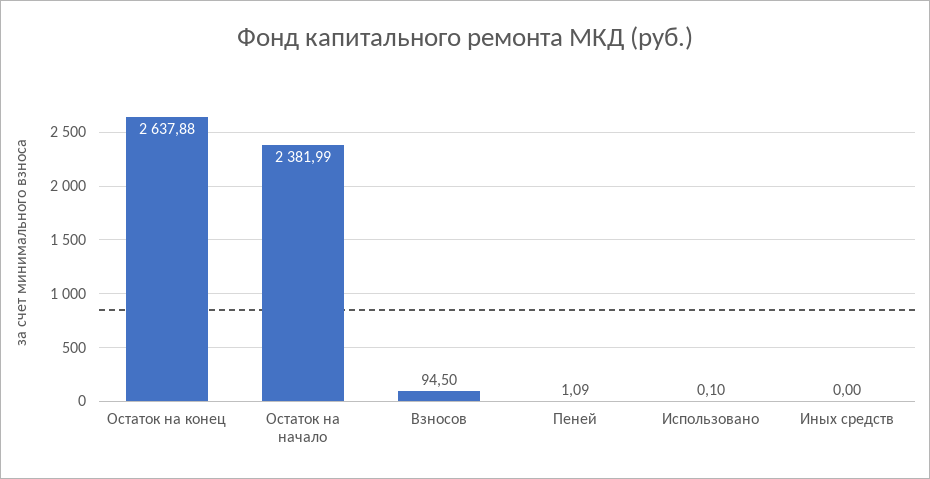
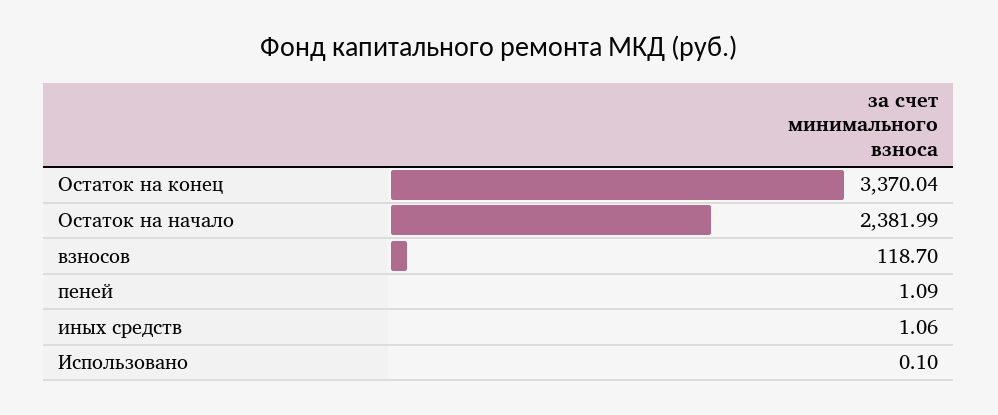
Остаток на конец: 2637.88 -> 3370.04
Взносов: 94.5 -> 118.7
Иных средств: 0 -> 1.06

